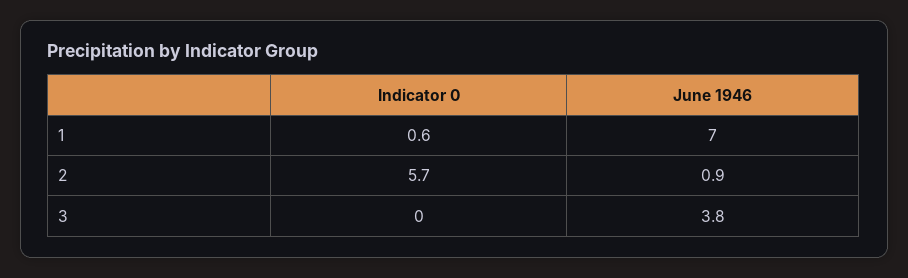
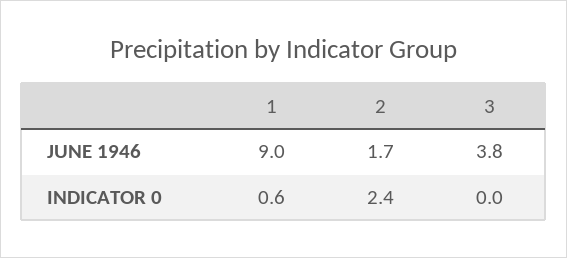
June 1946, 1: 7 -> 9
Indicator 0, 2: 5.7 -> 2.4
June 1946, 2: 0.9 -> 1.7

